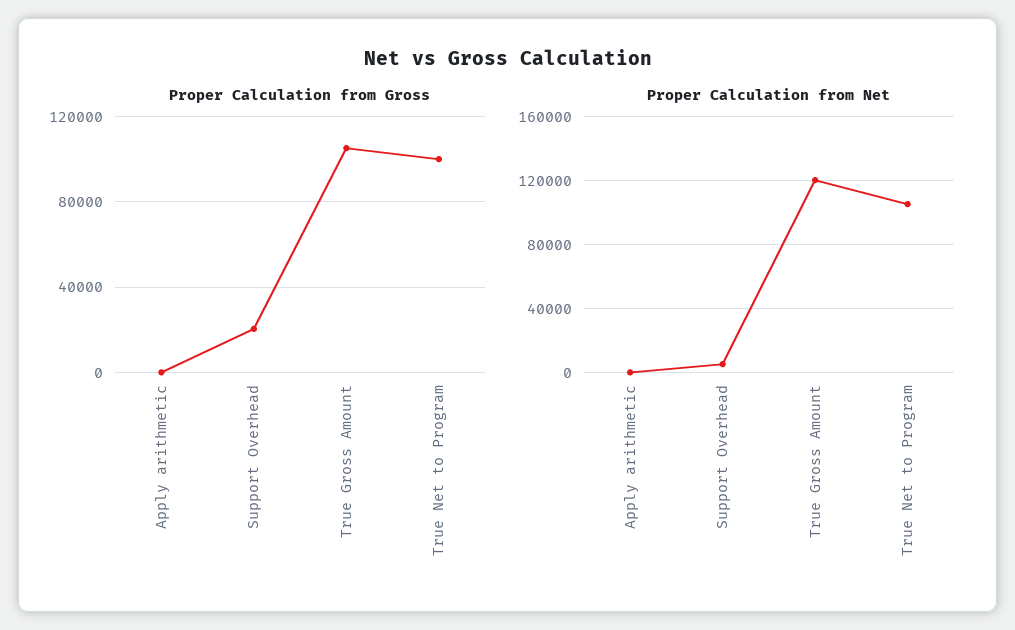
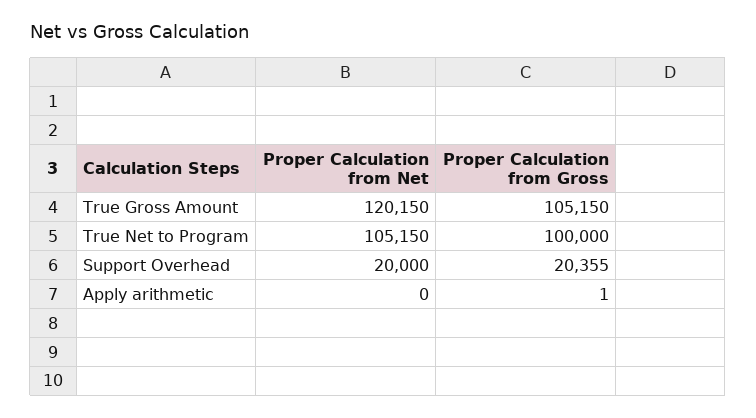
Proper Calculation from Net, Support Overhead: 5000 -> 20000

